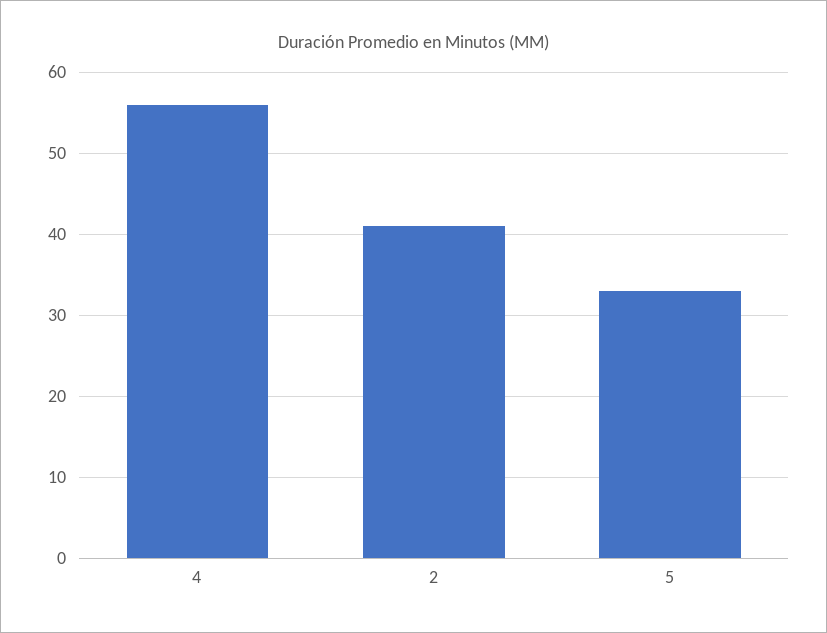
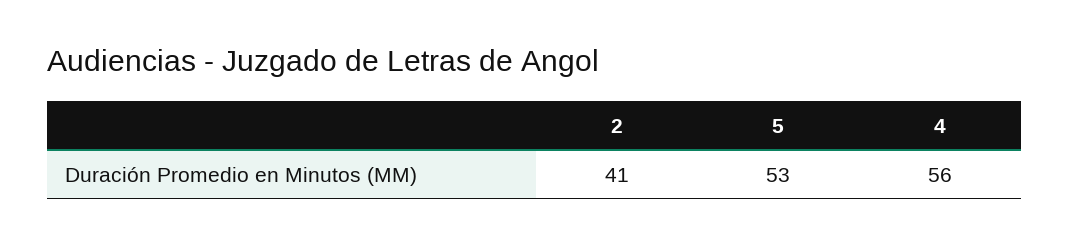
5: 33 -> 53

